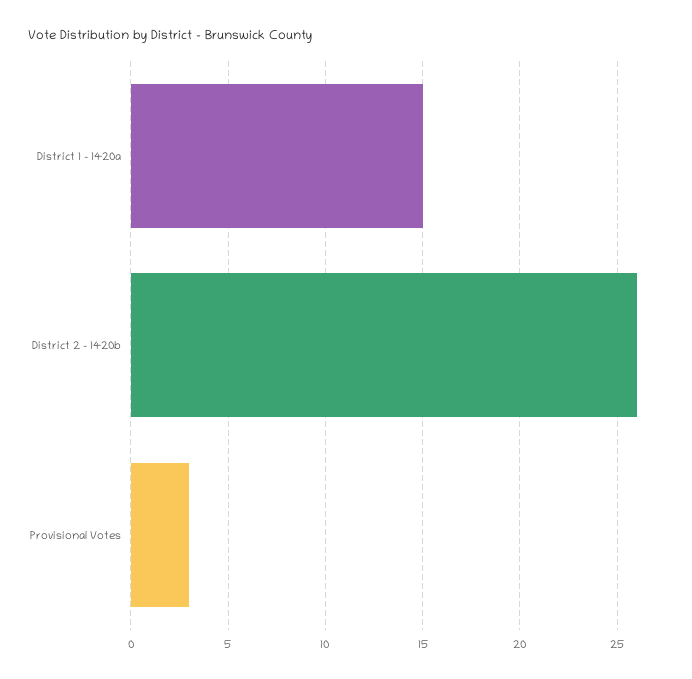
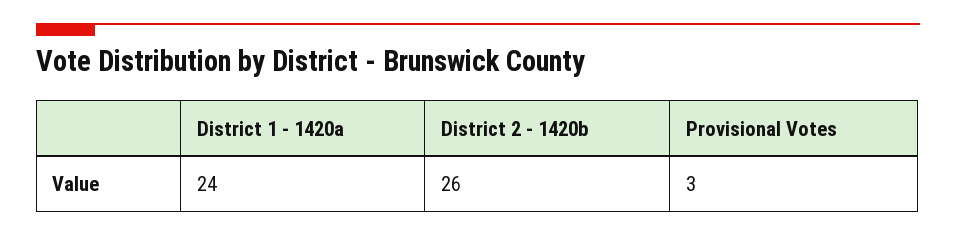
District 1 - 1420a: 15 -> 24

